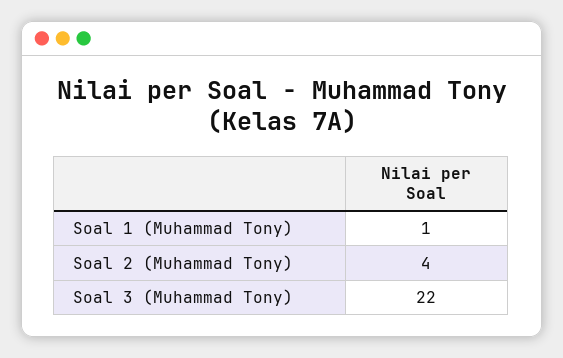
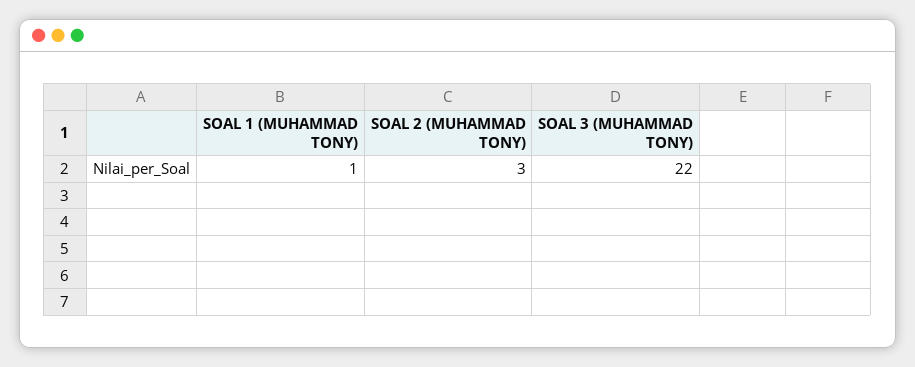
Soal 2 (Muhammad Tony): 4 -> 3

